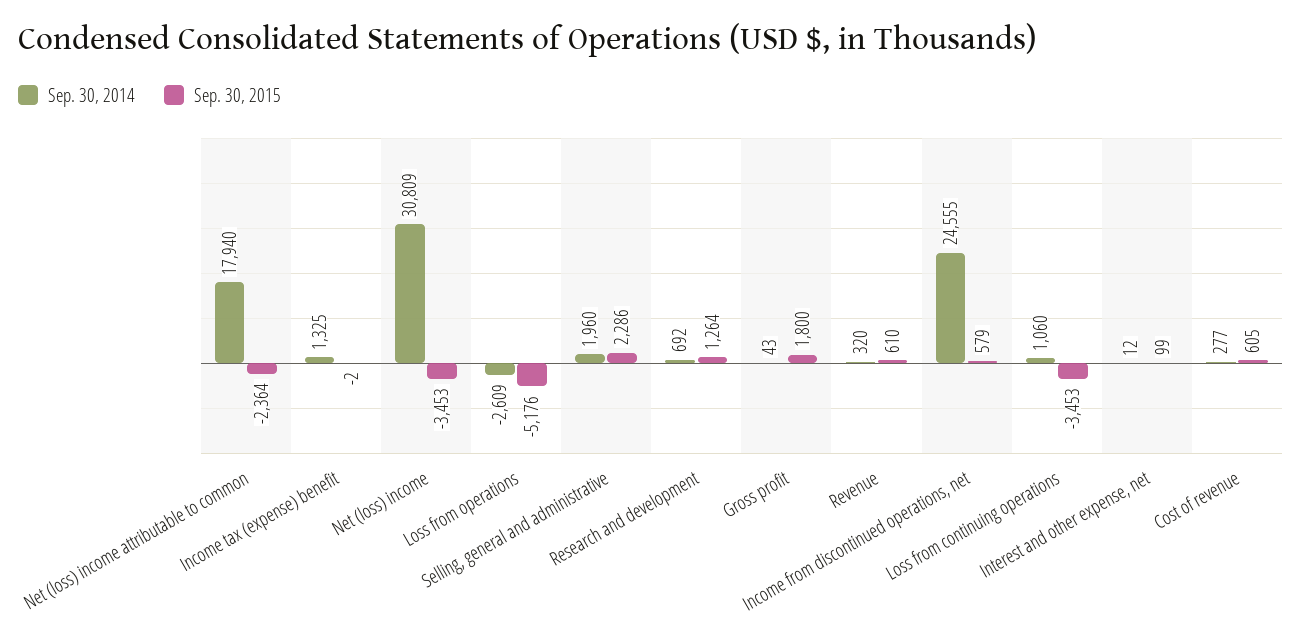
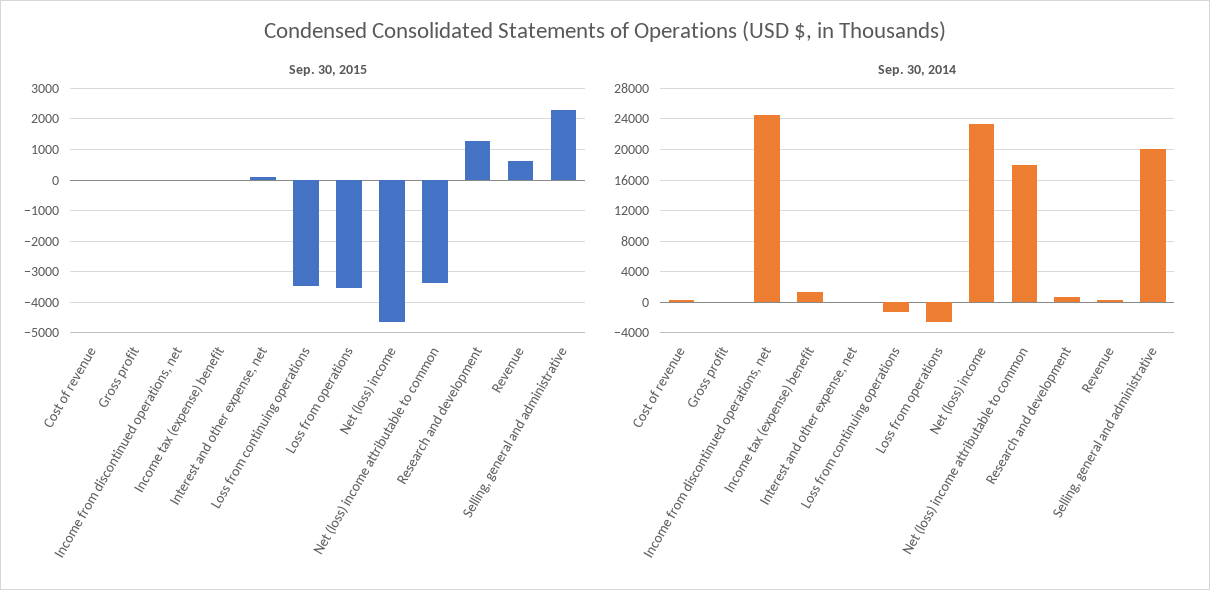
Sep. 30, 2015, Net (loss) income attributable to common: -2364 -> -3400
Sep. 30, 2014, Net (loss) income: 30809 -> 23000
Sep. 30, 2015, Net (loss) income: -3453 -> -4600
Sep. 30, 2015, Loss from operations: -5176 -> -3600
Sep. 30, 2014, Selling, general and administrative: 1960 -> 20000
Sep. 30, 2015, Gross profit: 1800 -> 0
Sep. 30, 2015, Income from discontinued operations, net: 579 -> 0
Sep. 30, 2014, Loss from continuing operations: 1060 -> -1000
Sep. 30, 2015, Cost of revenue: 605 -> 0

